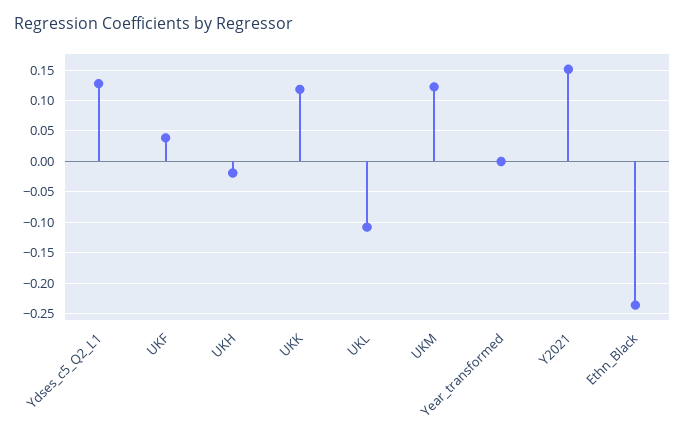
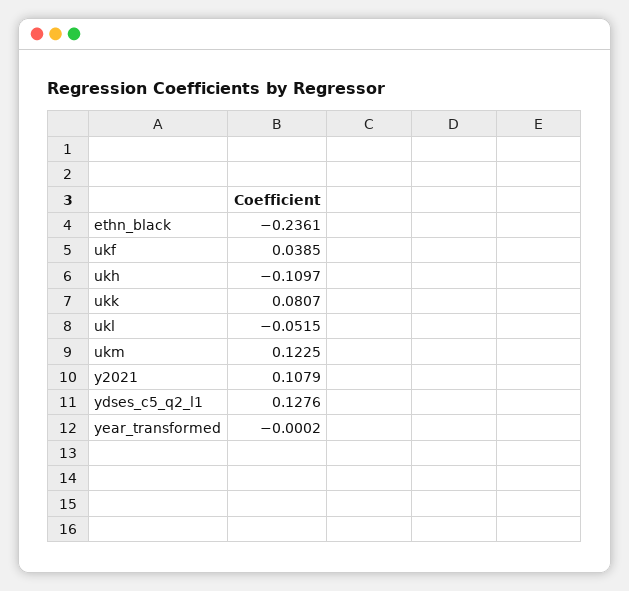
UKH: -0.02 -> -0.1097
UKK: 0.12 -> 0.0807
UKL: -0.11 -> -0.0515
Y2021: 0.15 -> 0.1079

